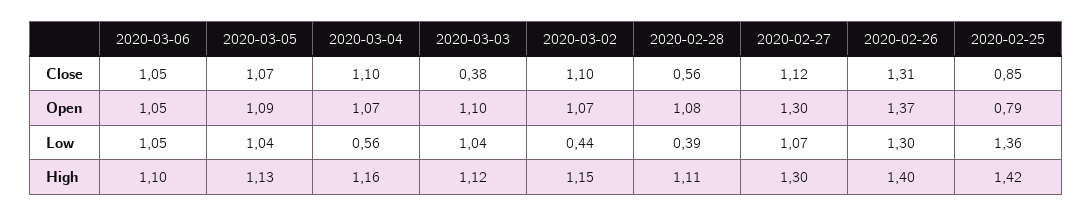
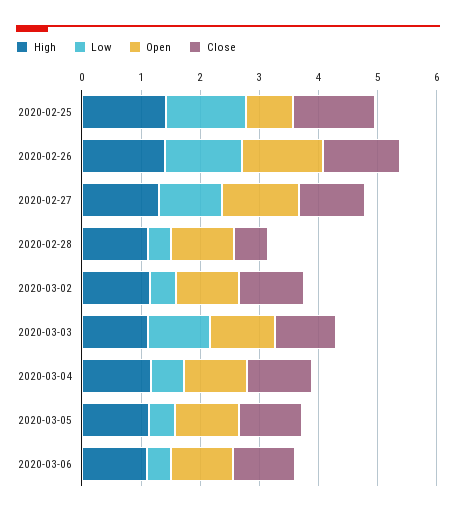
Close, 2020-03-03: 0.38 -> 1
Close, 2020-02-25: 0.85 -> 1.4
Low, 2020-03-06: 1.05 -> 0.4
Low, 2020-03-05: 1.04 -> 0.4

